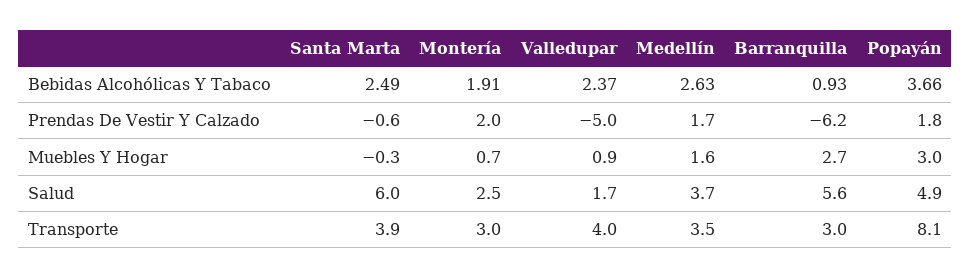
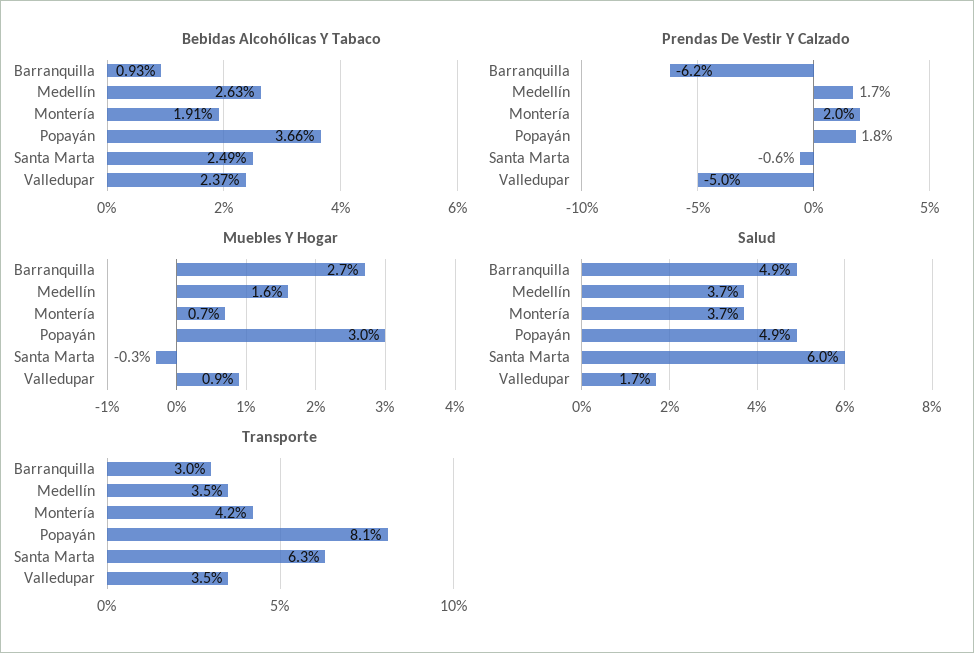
Salud, Montería: 2.5 -> 3.7
Salud, Barranquilla: 5.6 -> 4.9
Transporte, Santa Marta: 3.9 -> 6.3
Transporte, Montería: 3 -> 4.2
Transporte, Valledupar: 4 -> 3.5

